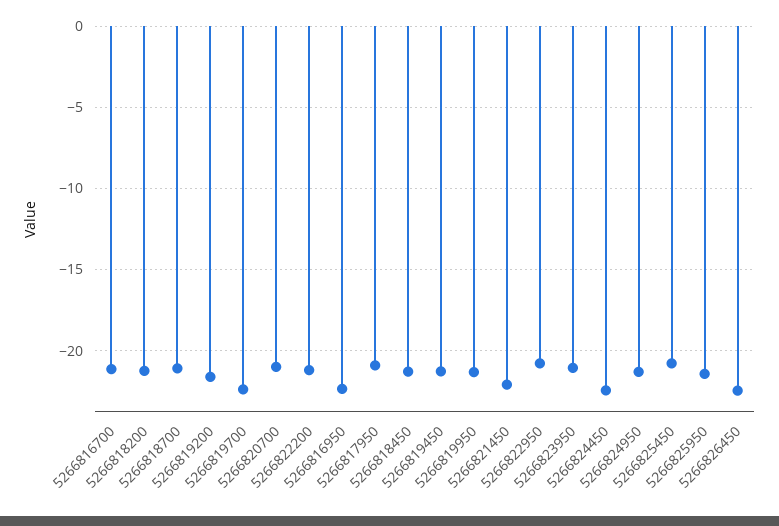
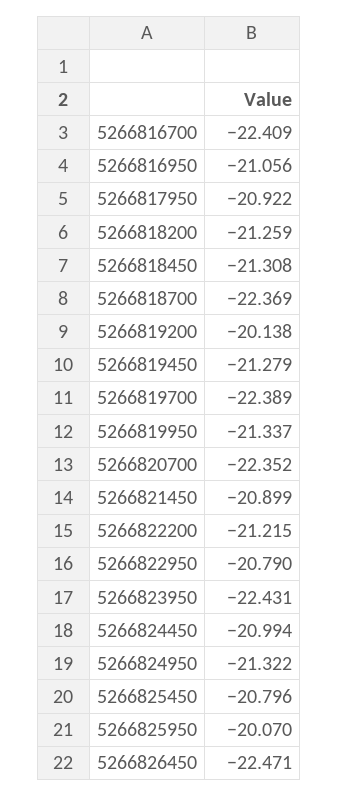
5266816700: -21 -> -22.409
5266818700: -21 -> -22.369
5266819200: -21.5 -> -20.138
5266820700: -21 -> -22.352
5266816950: -22.5 -> -21.056
5266821450: -22 -> -20.899
5266823950: -21 -> -22.431
5266824450: -22.5 -> -20.994
5266825950: -21.5 -> -20.07

